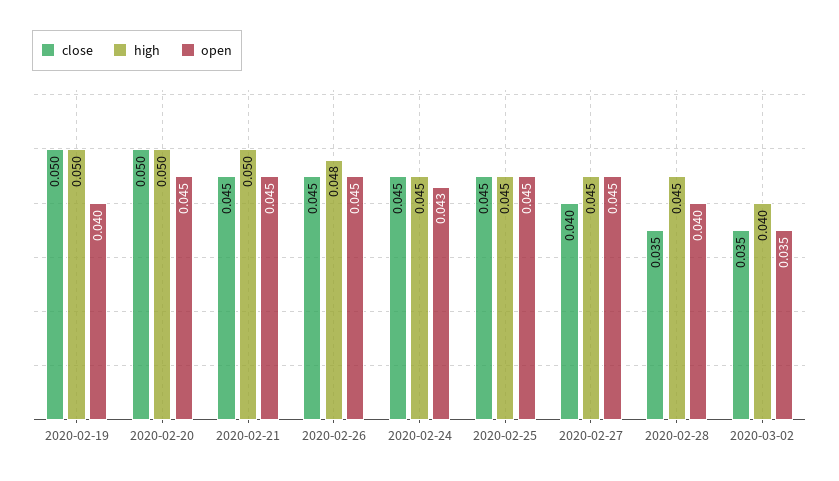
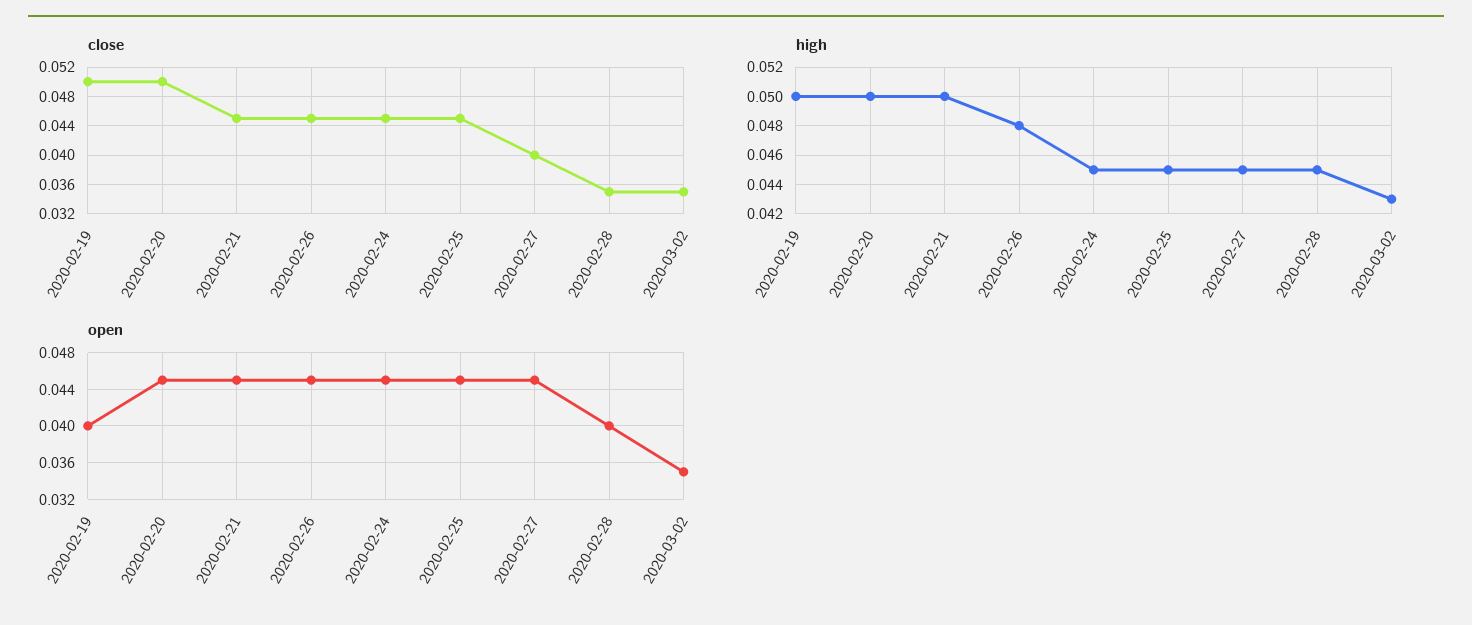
open, 2020-02-24: 0.043 -> 0.045
high, 2020-03-02: 0.04 -> 0.043

